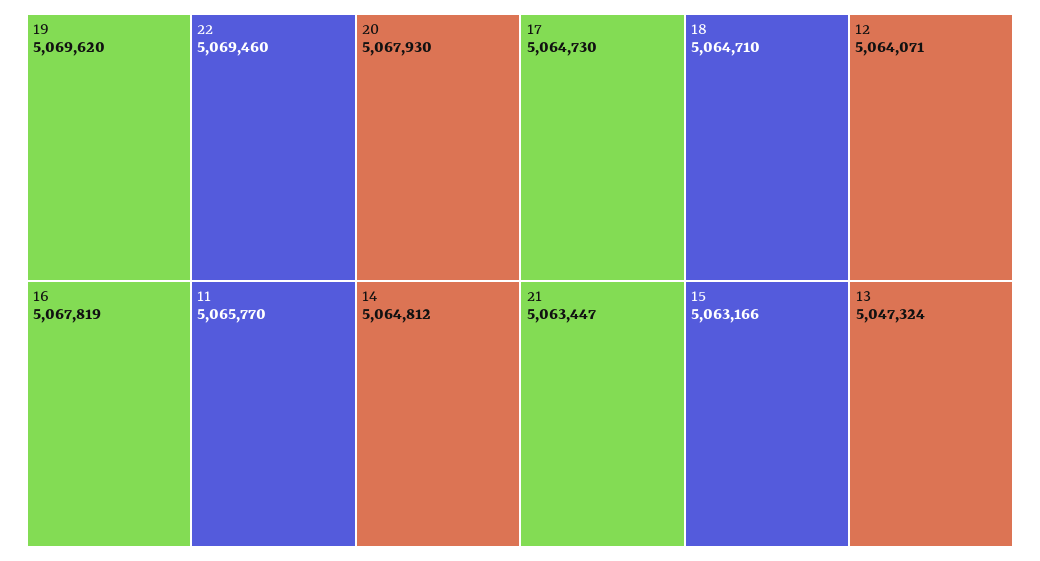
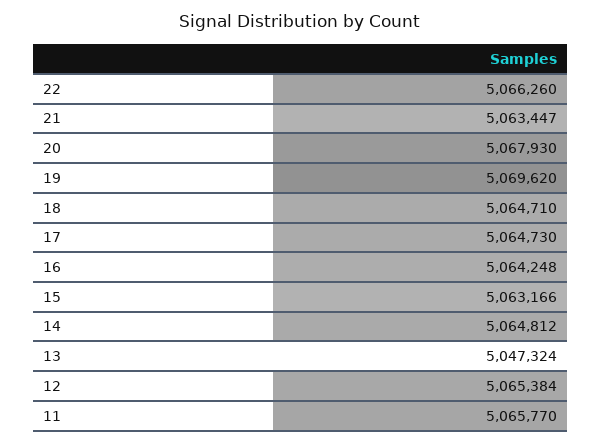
22: 5069460 -> 5066260
16: 5067819 -> 5064248
12: 5064071 -> 5065384

